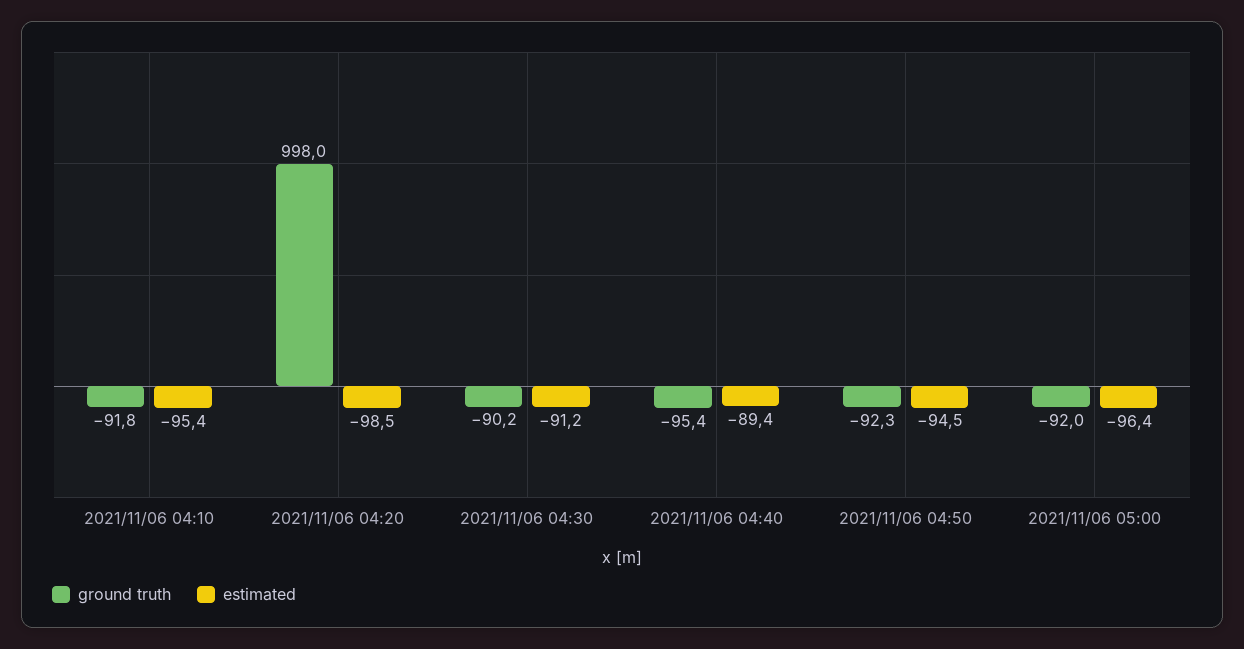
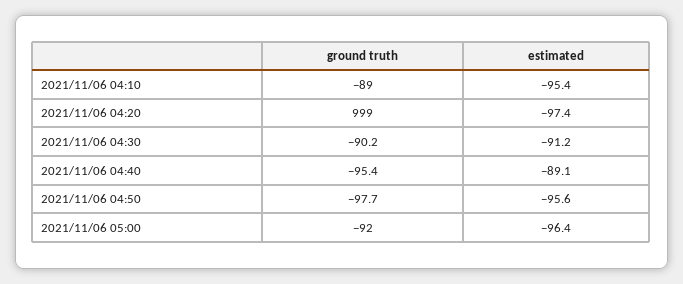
ground truth, 2021/11/06 04:10: -91.8 -> -89
ground truth, 2021/11/06 04:20: 998 -> 999
estimated, 2021/11/06 04:20: -98.5 -> -97.4
estimated, 2021/11/06 04:40: -89.4 -> -89.1
ground truth, 2021/11/06 04:50: -92.3 -> -97.7
estimated, 2021/11/06 04:50: -94.5 -> -95.6

